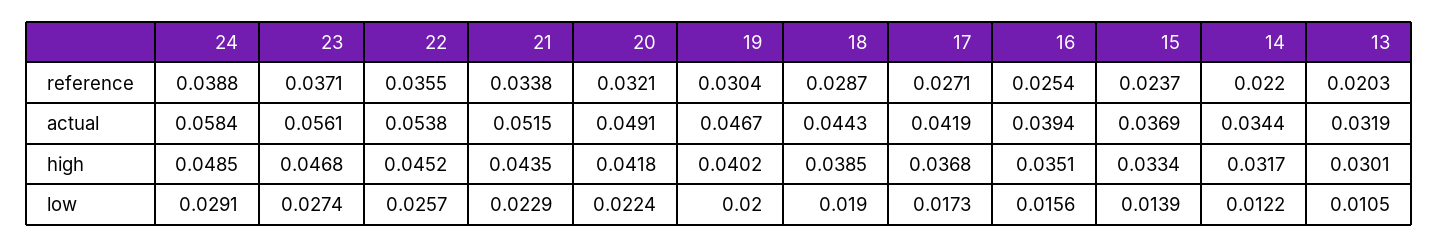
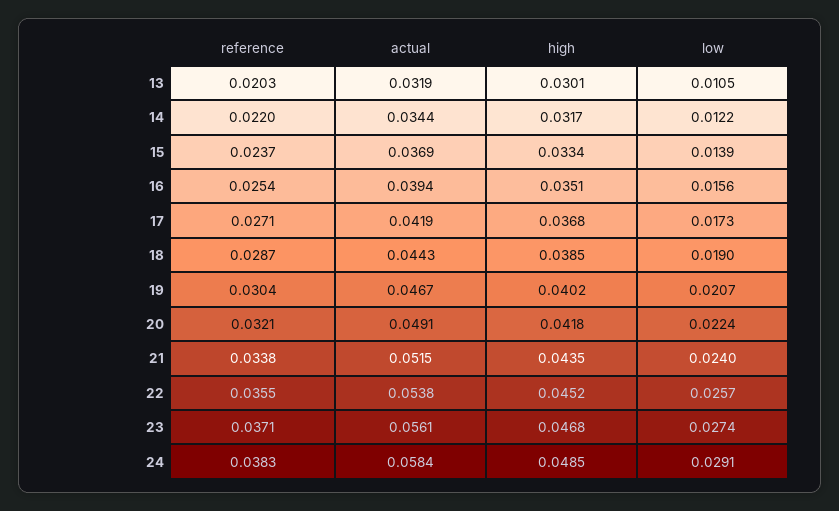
24, reference: 0.0388 -> 0.0383
21, low: 0.0229 -> 0.024
19, low: 0.02 -> 0.0207

